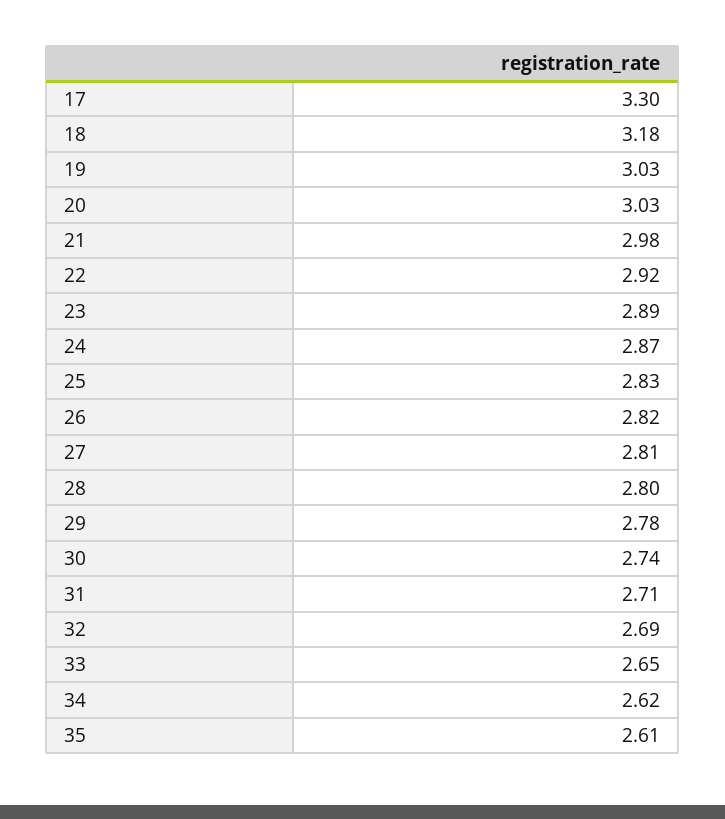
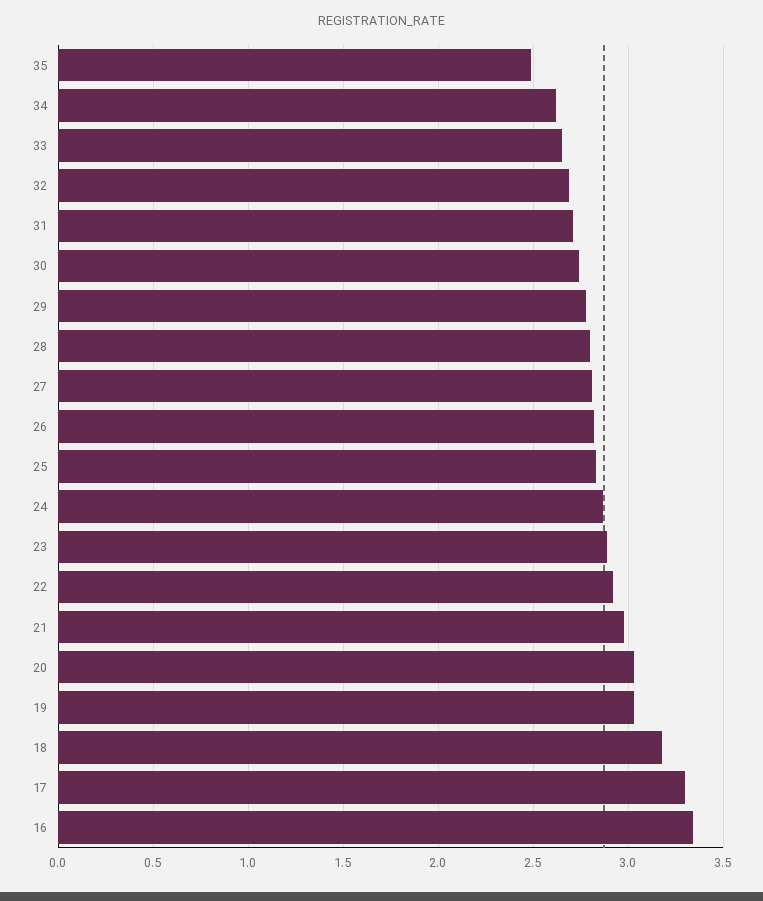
35: 2.61 -> 2.5
16: none -> 3.35

